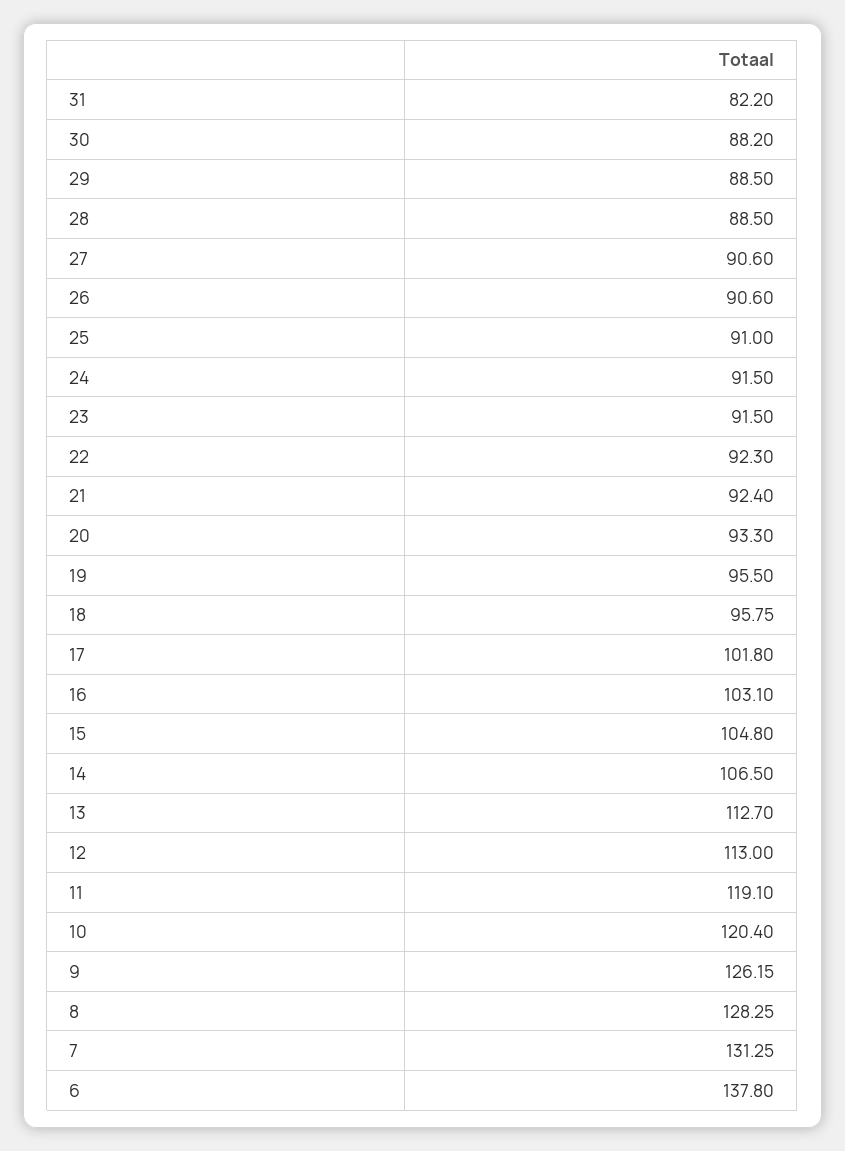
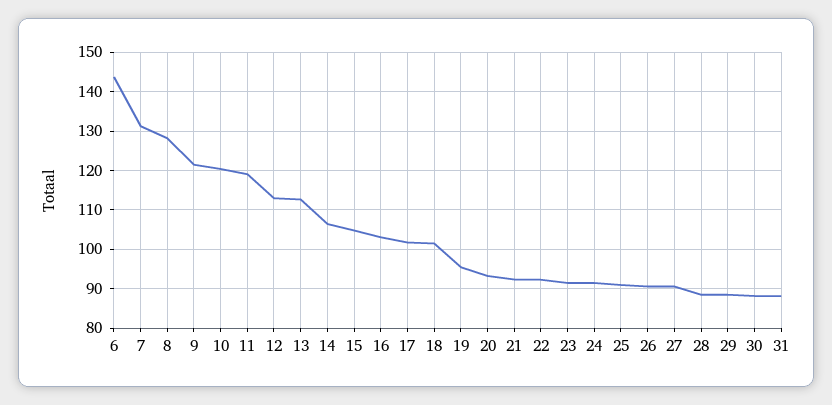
31: 82.2 -> 88
18: 95.75 -> 102
9: 126.15 -> 122
6: 137.8 -> 144

